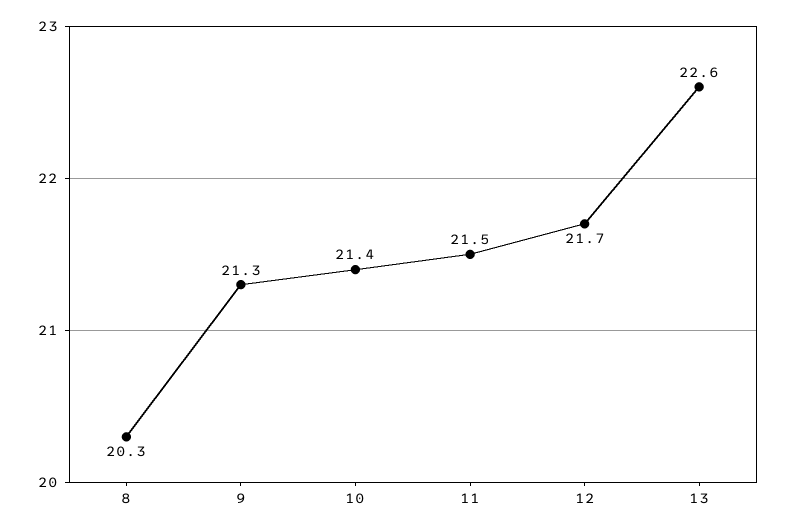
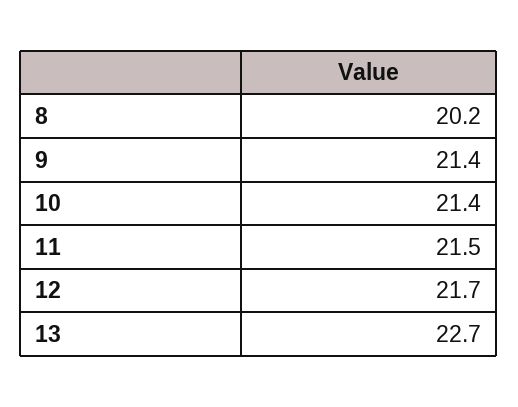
8: 20.3 -> 20.2
9: 21.3 -> 21.4
13: 22.6 -> 22.7

